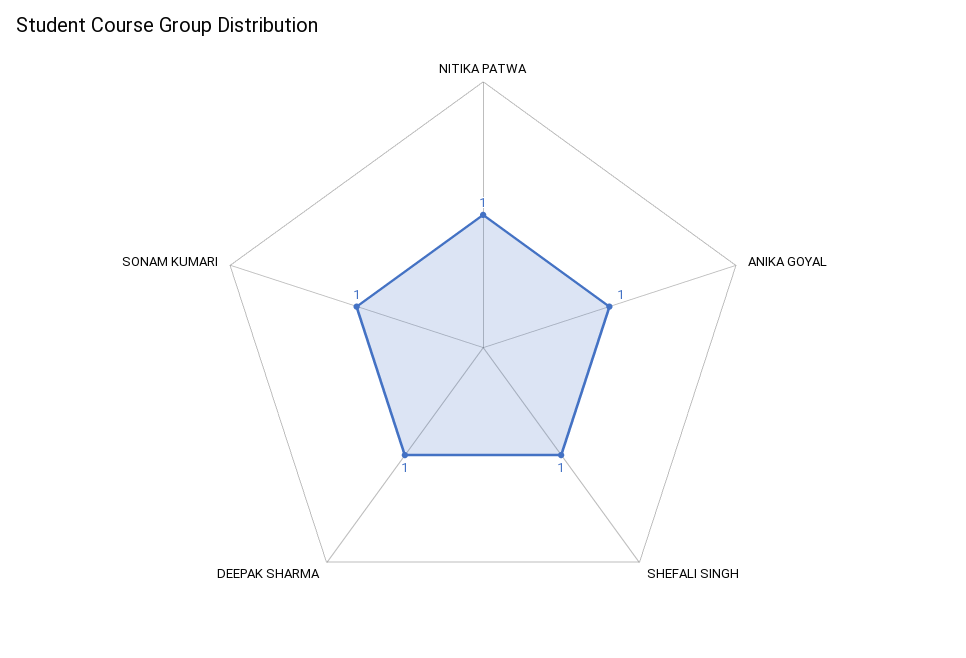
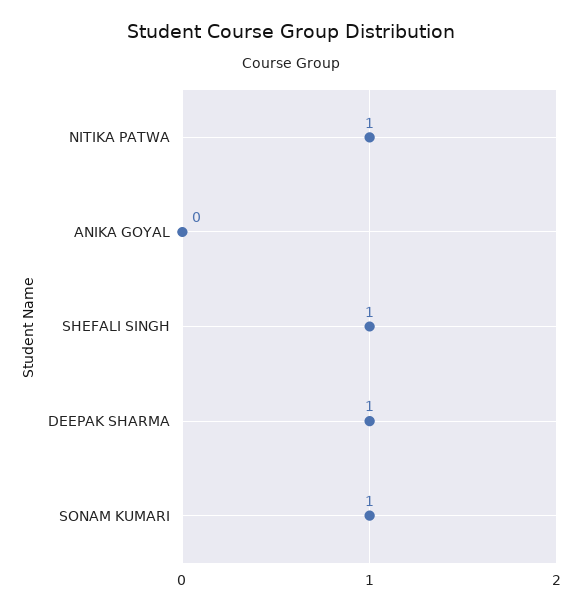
ANIKA GOYAL: 1 -> 0

